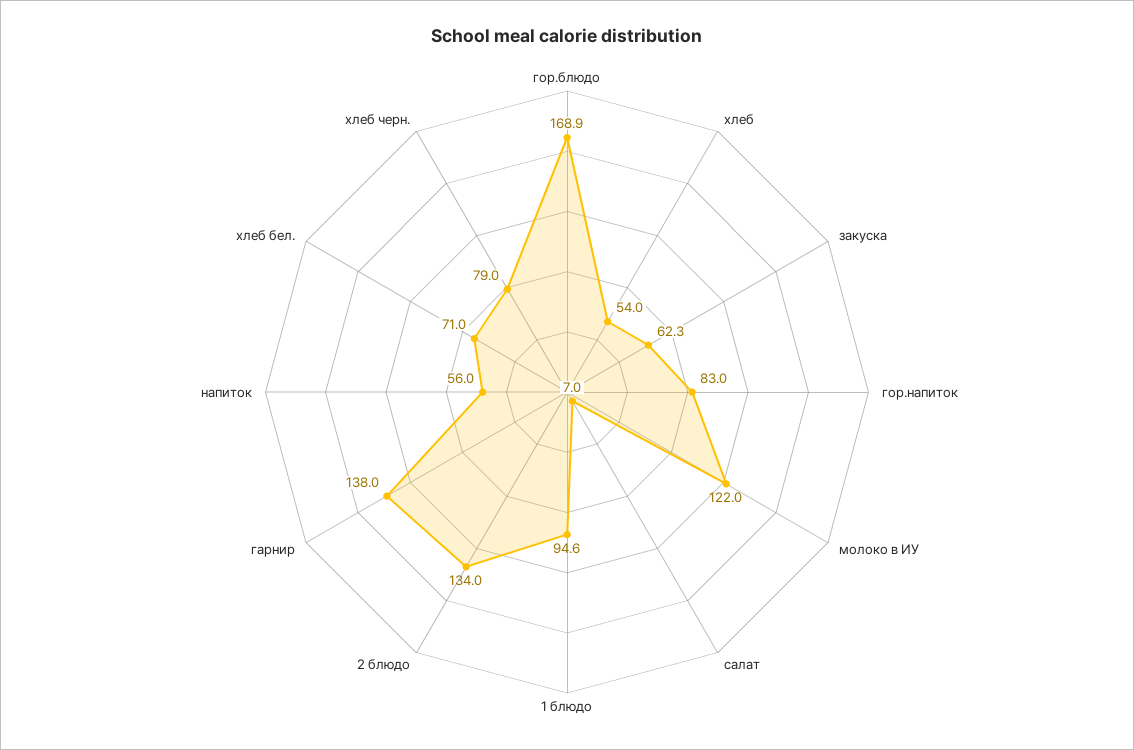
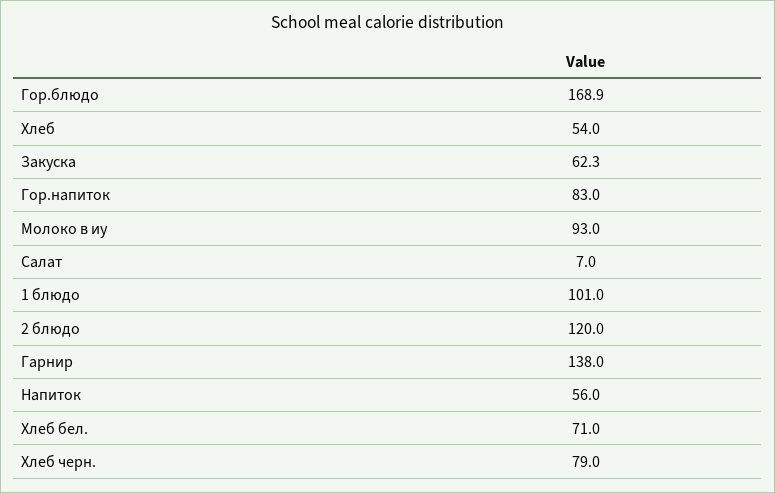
молоко в ИУ: 122 -> 93
1 блюдо: 94.6 -> 101
2 блюдо: 134 -> 120

